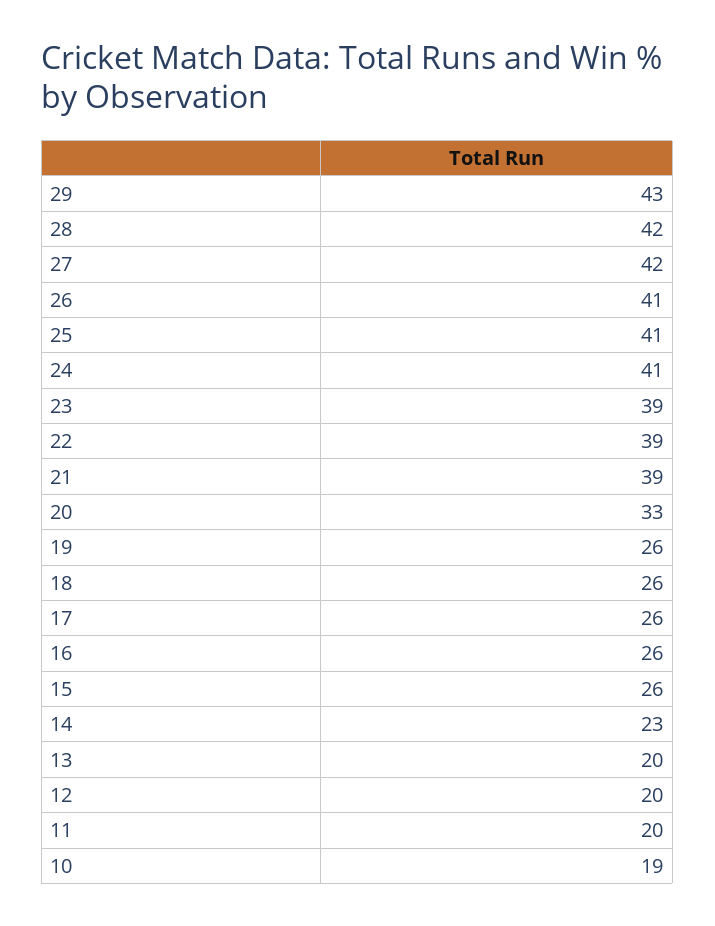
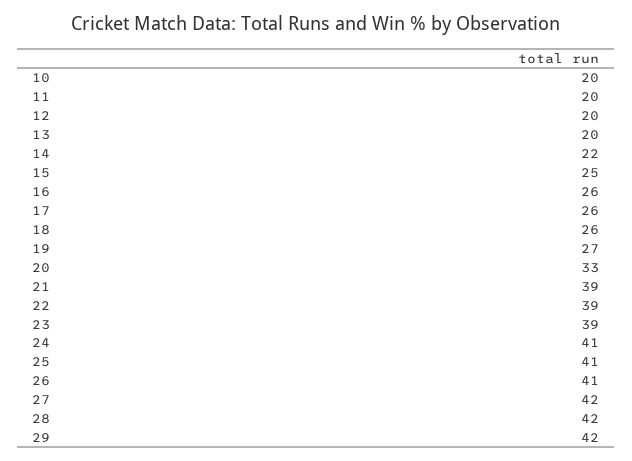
29: 43 -> 42
19: 26 -> 27
15: 26 -> 25
14: 23 -> 22
10: 19 -> 20

